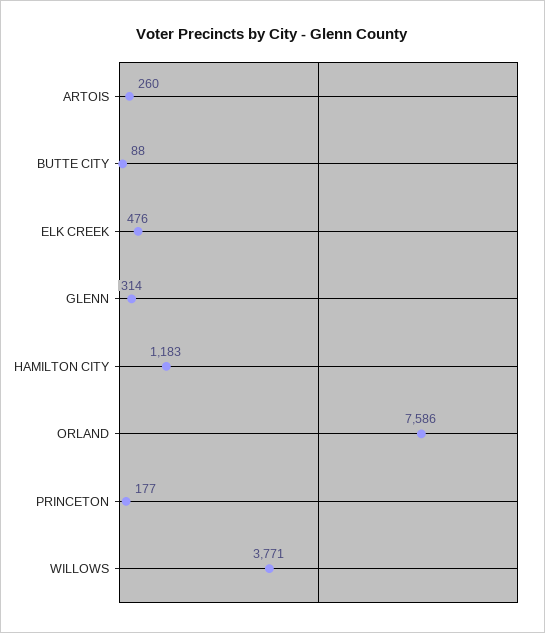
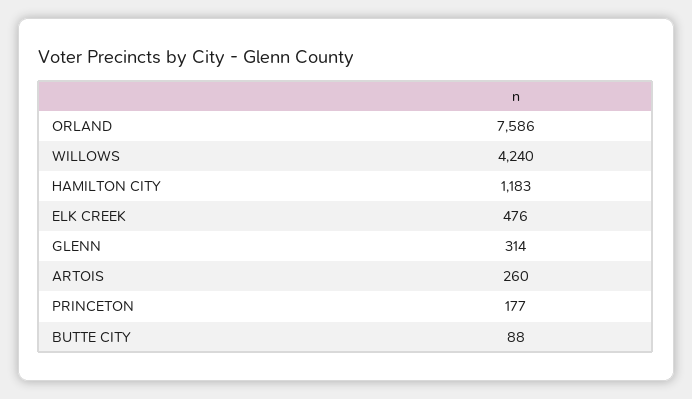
WILLOWS: 3771 -> 4240

